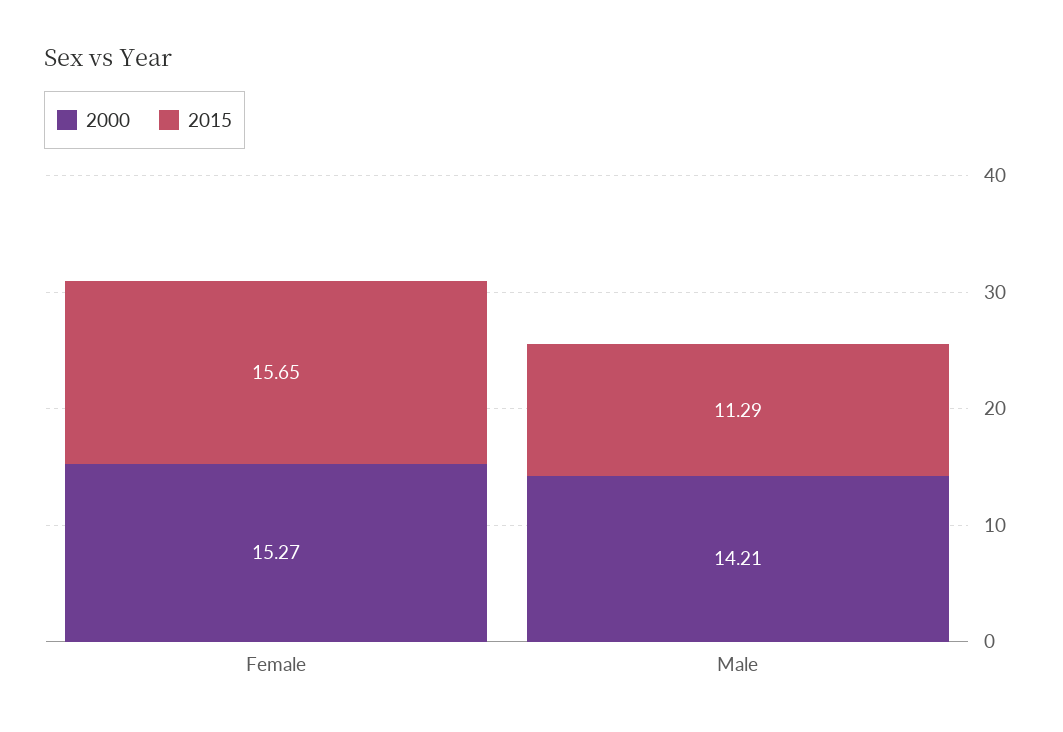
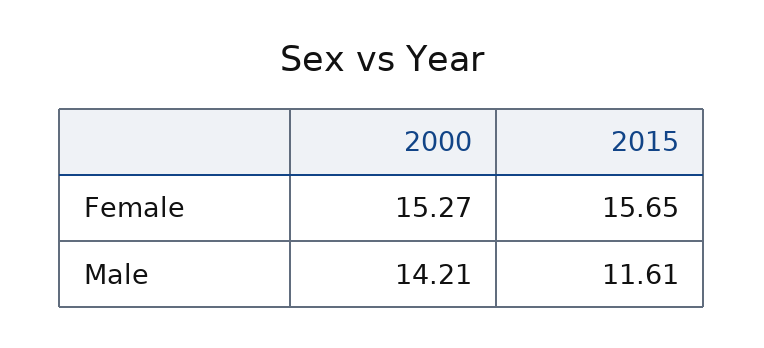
2015, Male: 11.29 -> 11.61

